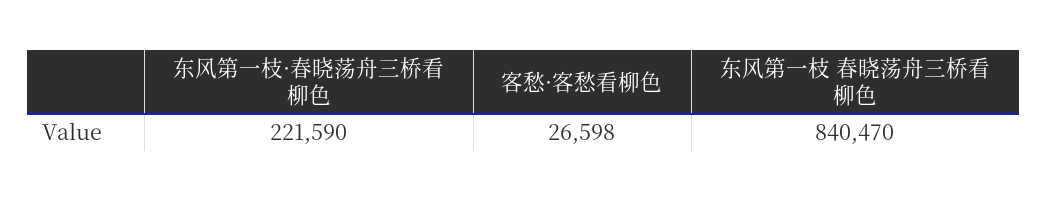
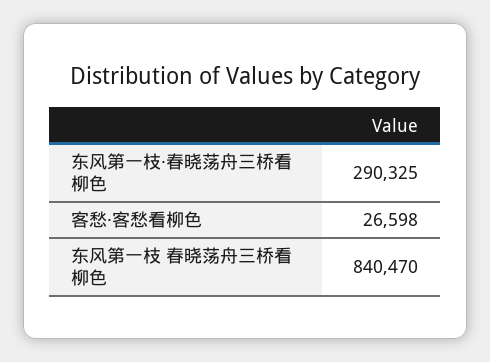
东风第一枝·春晓荡舟三桥看柳色: 221590 -> 290325

